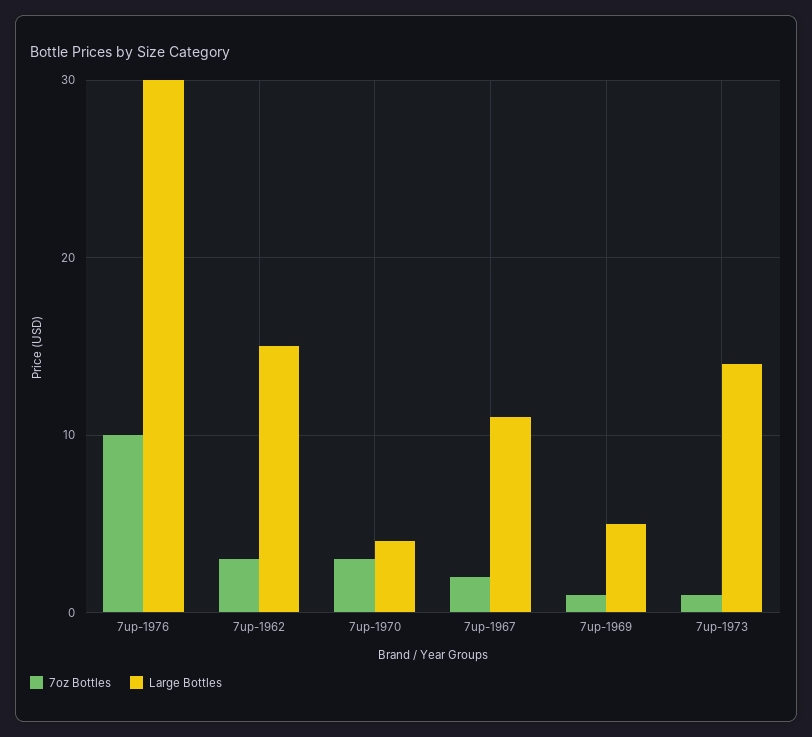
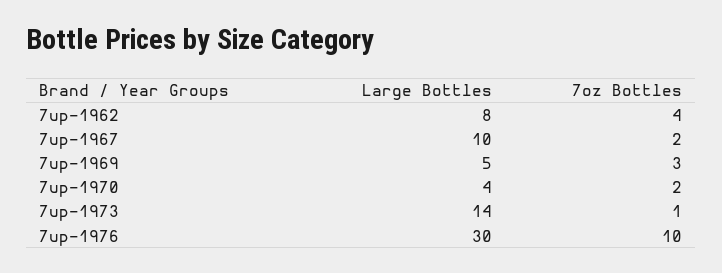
7oz Bottles, 7up-1962: 3 -> 4
Large Bottles, 7up-1962: 15 -> 8
7oz Bottles, 7up-1970: 3 -> 2
Large Bottles, 7up-1967: 11 -> 10
7oz Bottles, 7up-1969: 1 -> 3

